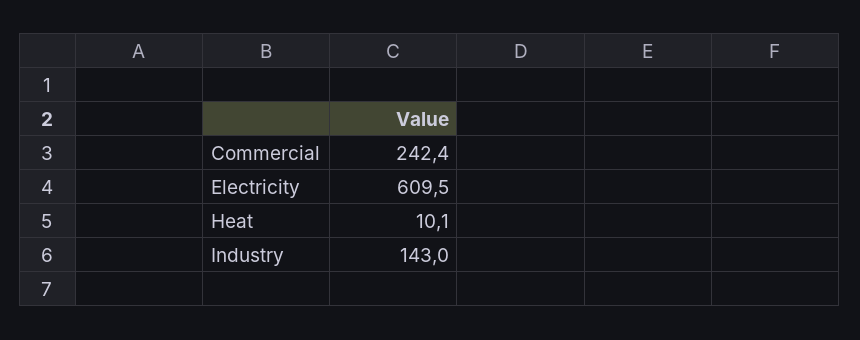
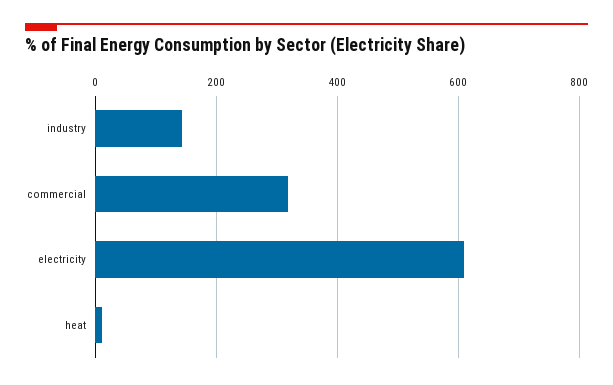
Commercial: 242.4 -> 320

